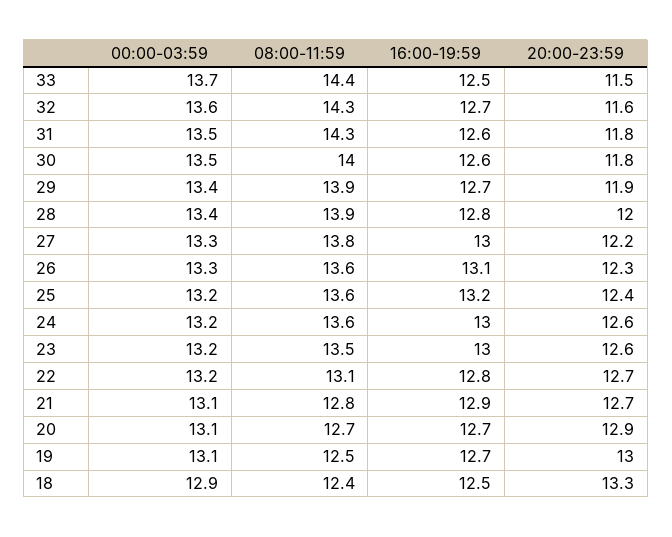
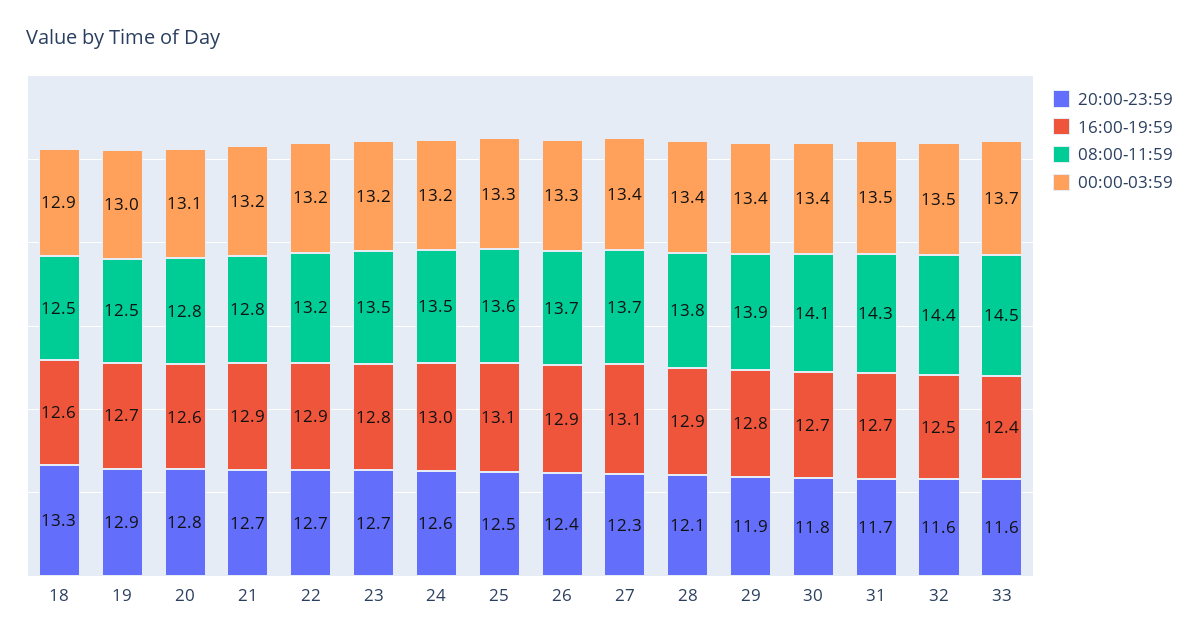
08:00-11:59, 33: 14.4 -> 14.5
16:00-19:59, 33: 12.5 -> 12.4
20:00-23:59, 33: 11.5 -> 11.6
00:00-03:59, 32: 13.6 -> 13.5
08:00-11:59, 32: 14.3 -> 14.4
16:00-19:59, 32: 12.7 -> 12.5
16:00-19:59, 31: 12.6 -> 12.7
20:00-23:59, 31: 11.8 -> 11.7
00:00-03:59, 30: 13.5 -> 13.4
08:00-11:59, 30: 14 -> 14.1
16:00-19:59, 30: 12.6 -> 12.7
16:00-19:59, 29: 12.7 -> 12.8
08:00-11:59, 28: 13.9 -> 13.8
16:00-19:59, 28: 12.8 -> 12.9
20:00-23:59, 28: 12 -> 12.1
00:00-03:59, 27: 13.3 -> 13.4
08:00-11:59, 27: 13.8 -> 13.7
16:00-19:59, 27: 13 -> 13.1
20:00-23:59, 27: 12.2 -> 12.3
08:00-11:59, 26: 13.6 -> 13.7
16:00-19:59, 26: 13.1 -> 12.9
20:00-23:59, 26: 12.3 -> 12.4
00:00-03:59, 25: 13.2 -> 13.3
16:00-19:59, 25: 13.2 -> 13.1
20:00-23:59, 25: 12.4 -> 12.5
08:00-11:59, 24: 13.6 -> 13.5
16:00-19:59, 23: 13 -> 12.8
20:00-23:59, 23: 12.6 -> 12.7
08:00-11:59, 22: 13.1 -> 13.2
16:00-19:59, 22: 12.8 -> 12.9
00:00-03:59, 21: 13.1 -> 13.2
08:00-11:59, 20: 12.7 -> 12.8
16:00-19:59, 20: 12.7 -> 12.6
20:00-23:59, 20: 12.9 -> 12.8
00:00-03:59, 19: 13.1 -> 13
20:00-23:59, 19: 13 -> 12.9
08:00-11:59, 18: 12.4 -> 12.5
16:00-19:59, 18: 12.5 -> 12.6

